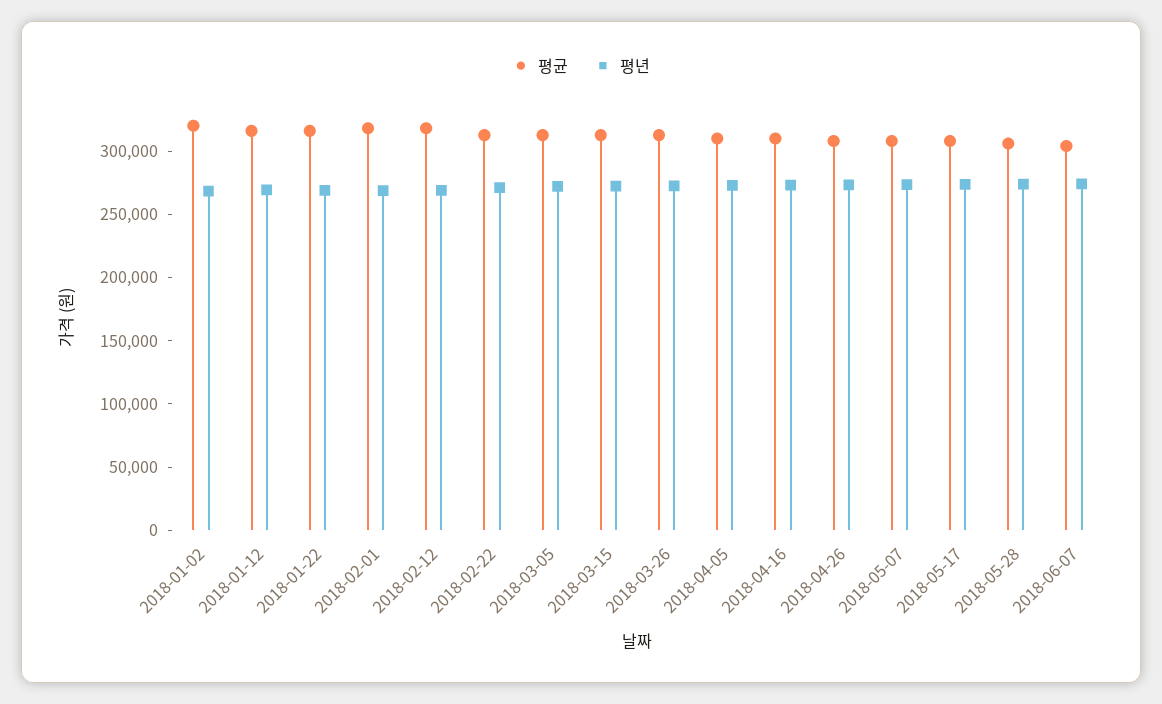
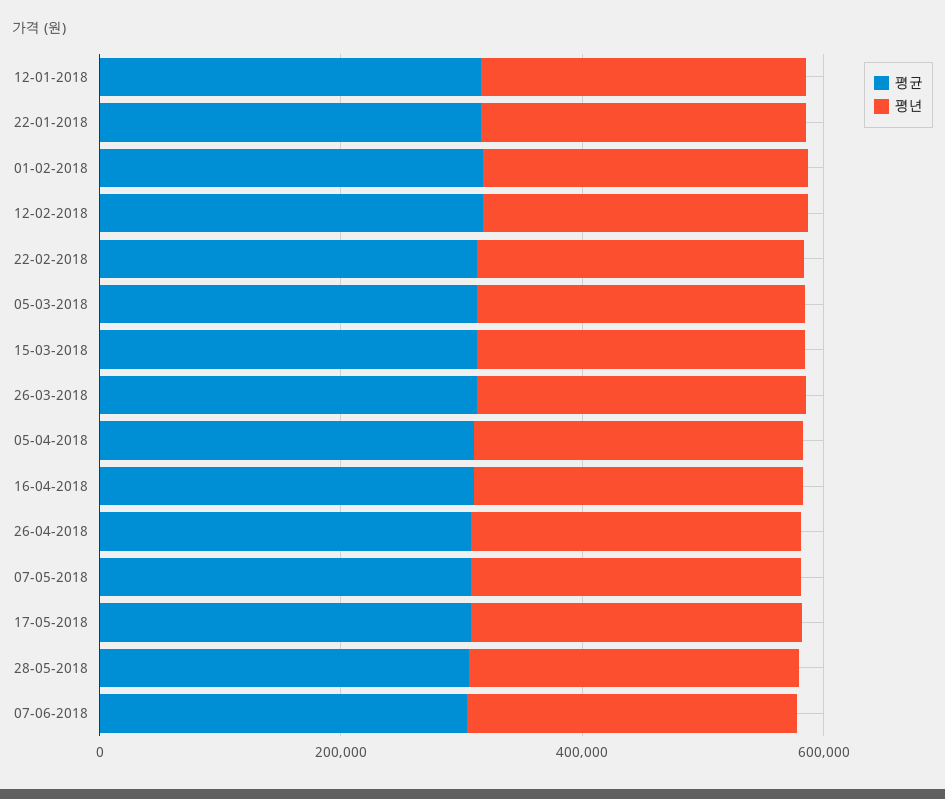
평균, 2018-01-02: 320000 -> none
평년, 2018-01-02: 270000 -> none

